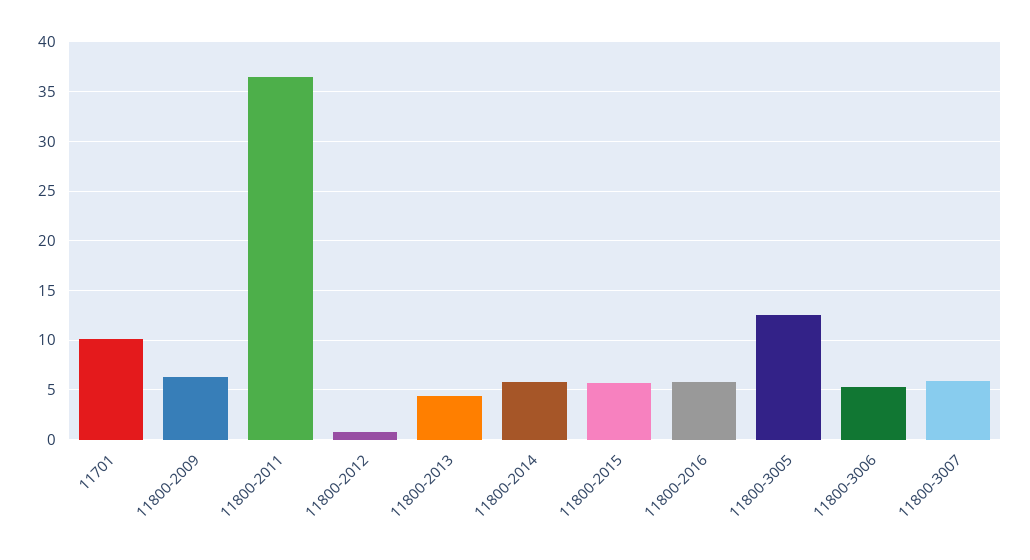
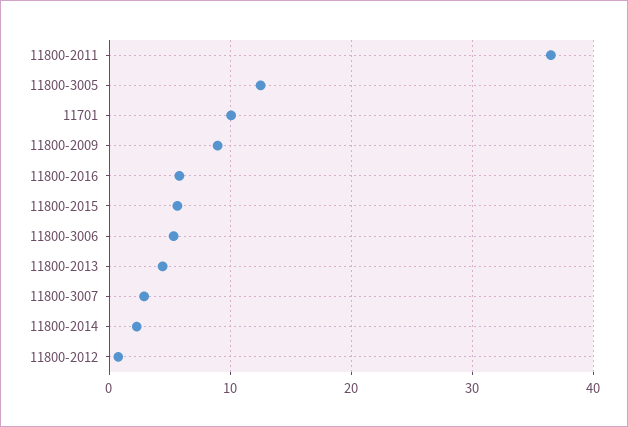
11800-2009: 6 -> 9
11800-2014: 6 -> 2
11800-3007: 6 -> 3

